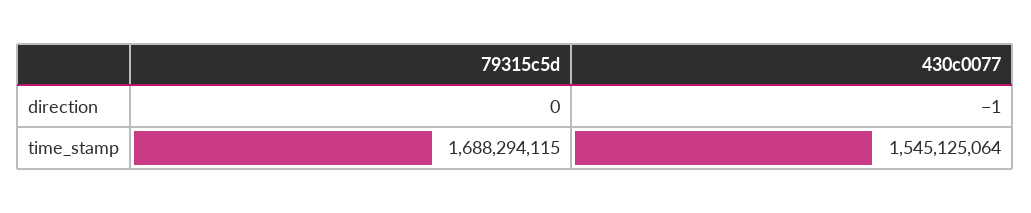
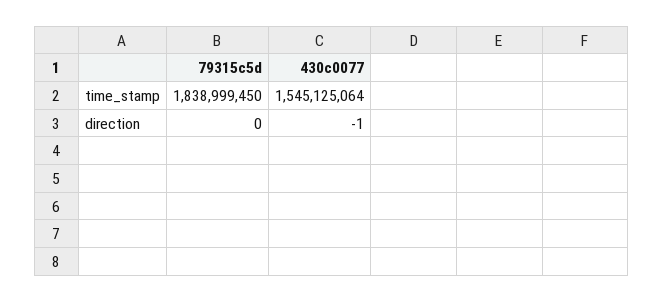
79315c5d, time_stamp: 1688294115 -> 1838999450

